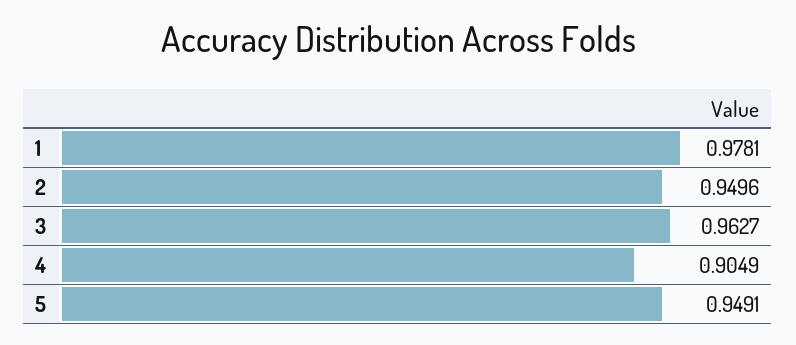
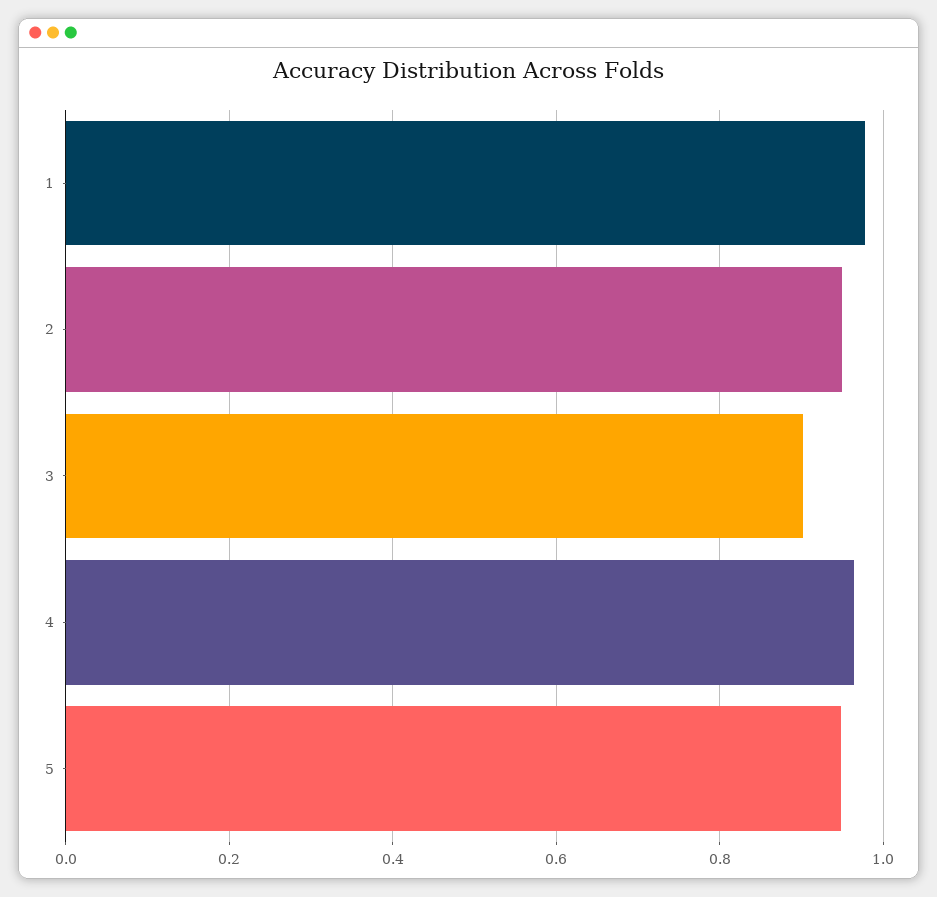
3: 0.9627 -> 0.9
4: 0.9049 -> 0.96

